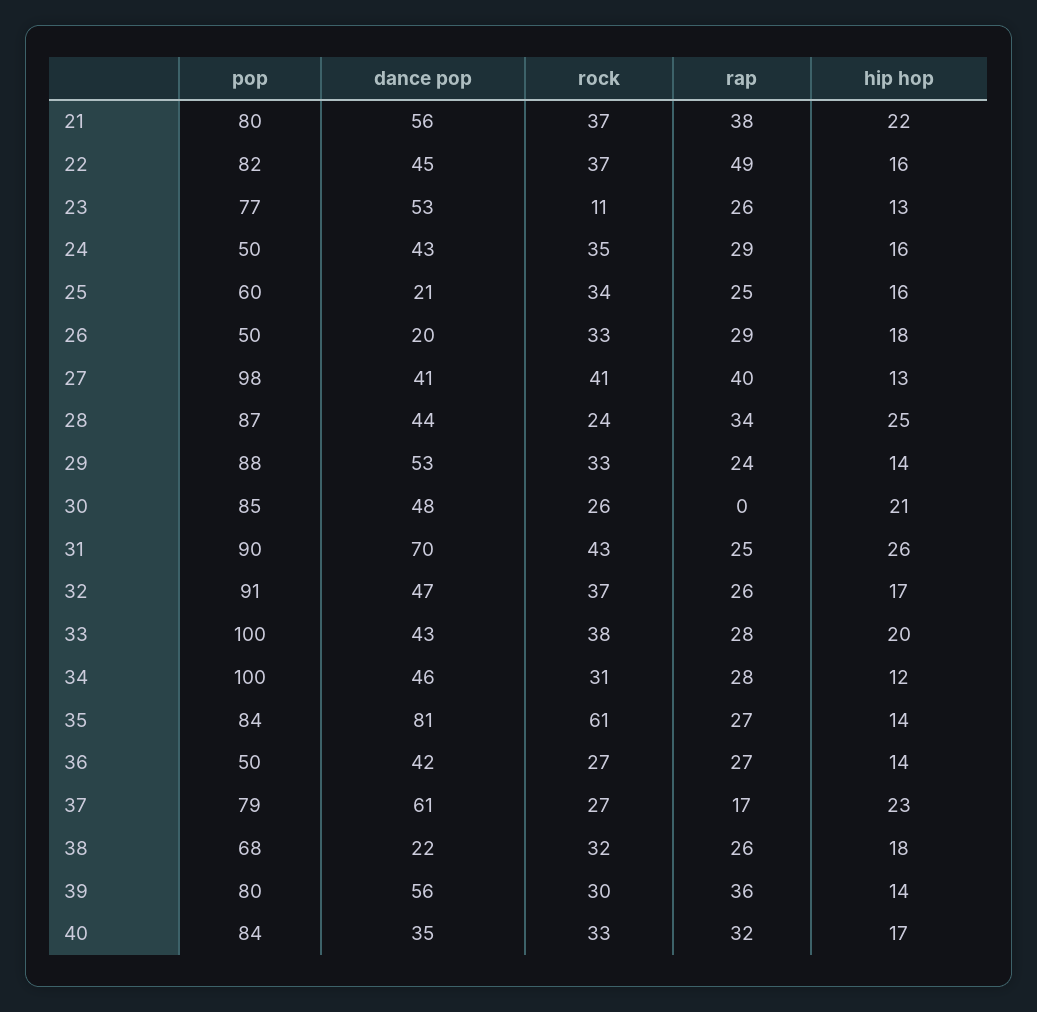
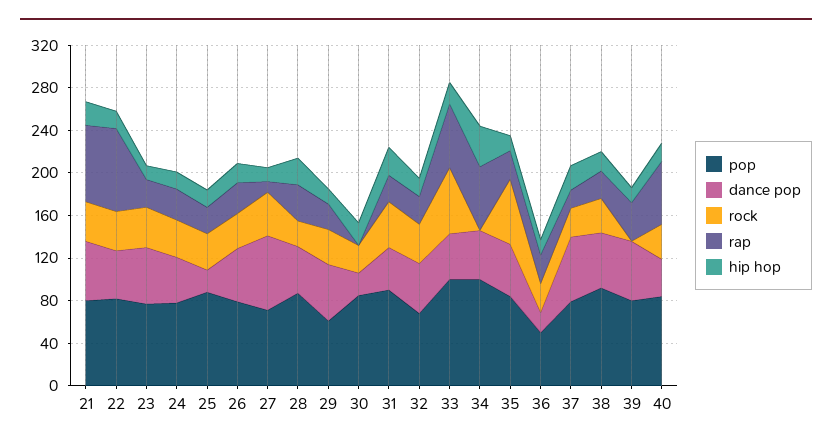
rap, 21: 38 -> 70
rap, 22: 49 -> 80
rock, 23: 11 -> 40
pop, 24: 50 -> 80
pop, 25: 60 -> 90
pop, 26: 50 -> 80
dance pop, 26: 20 -> 50
pop, 27: 98 -> 70
dance pop, 27: 41 -> 70
rap, 27: 40 -> 10
pop, 29: 88 -> 60
dance pop, 30: 48 -> 20
dance pop, 31: 70 -> 40
pop, 32: 91 -> 70
rock, 33: 38 -> 60
rap, 33: 28 -> 60
rock, 34: 31 -> 0
rap, 34: 28 -> 60
hip hop, 34: 12 -> 40
dance pop, 35: 81 -> 50
dance pop, 36: 42 -> 20
pop, 38: 68 -> 90
dance pop, 38: 22 -> 50
rock, 39: 30 -> 0
rap, 40: 32 -> 60

